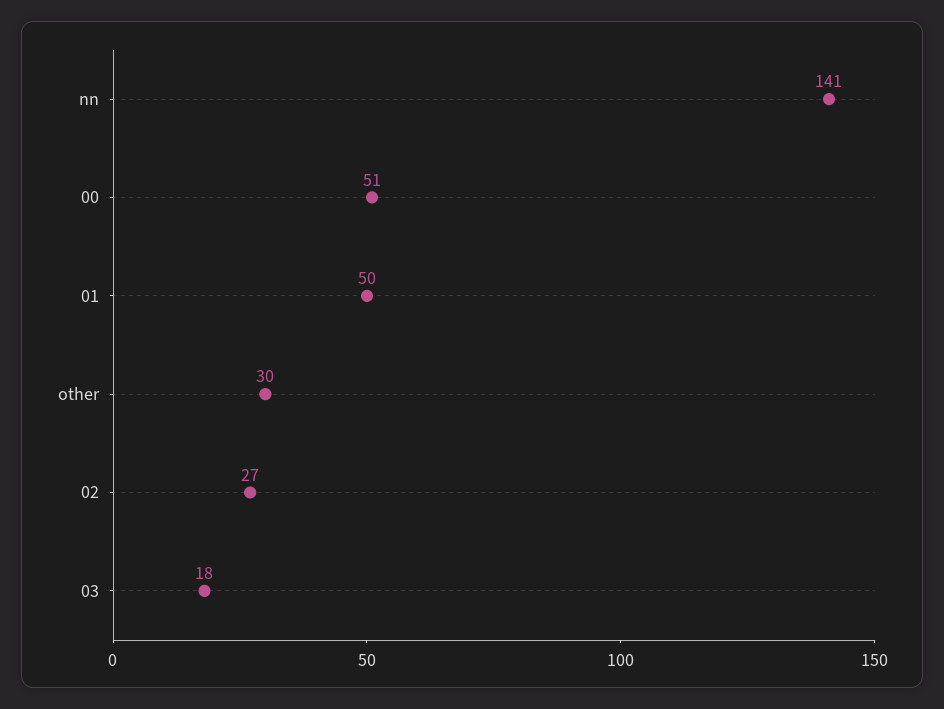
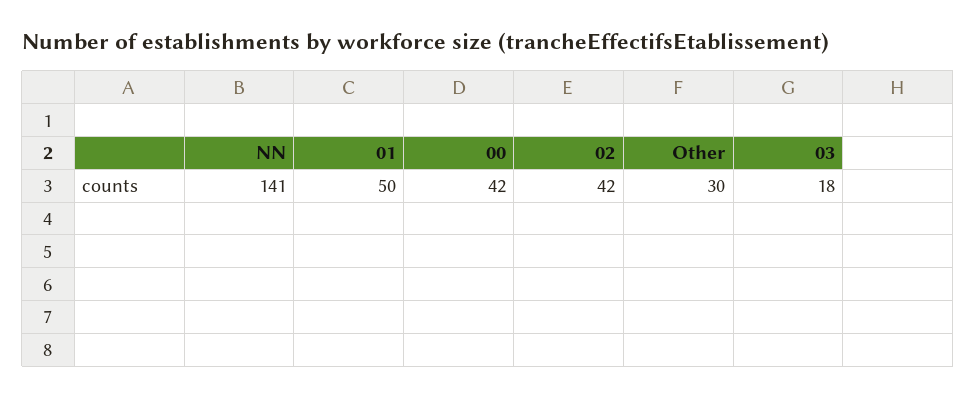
00: 51 -> 42
02: 27 -> 42

